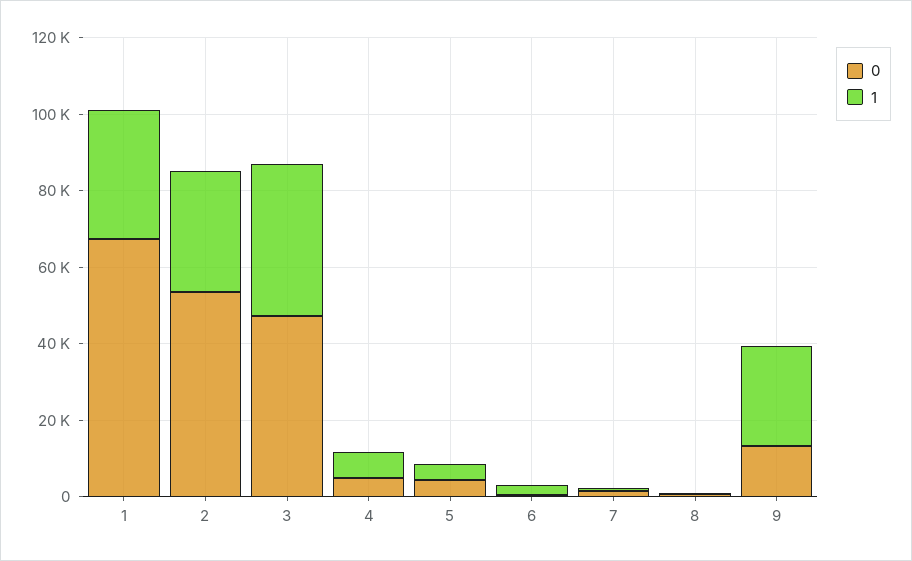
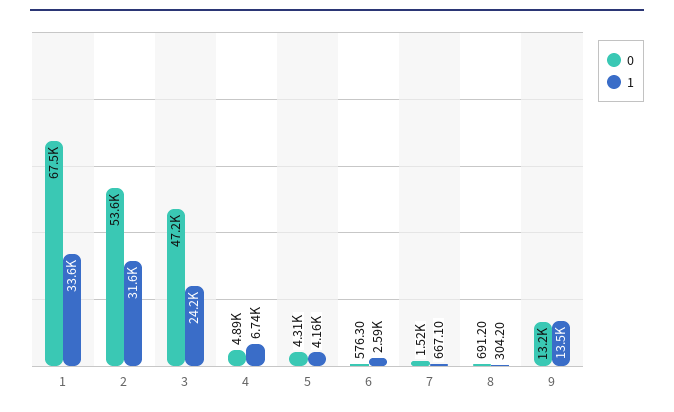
1, 3: 40000 -> 24200
1, 9: 25000 -> 13500

